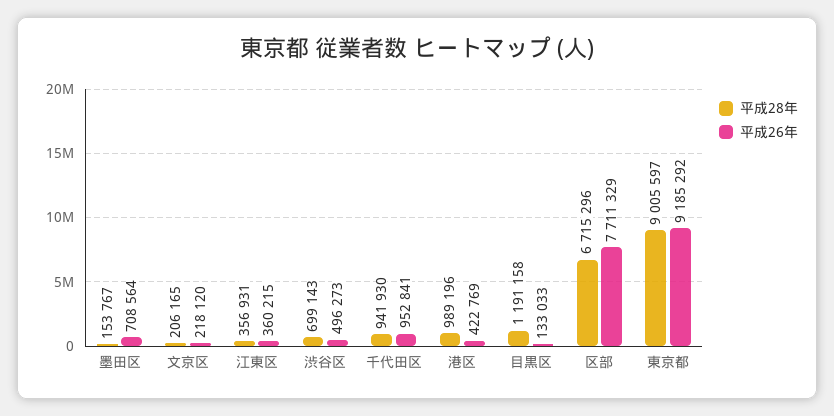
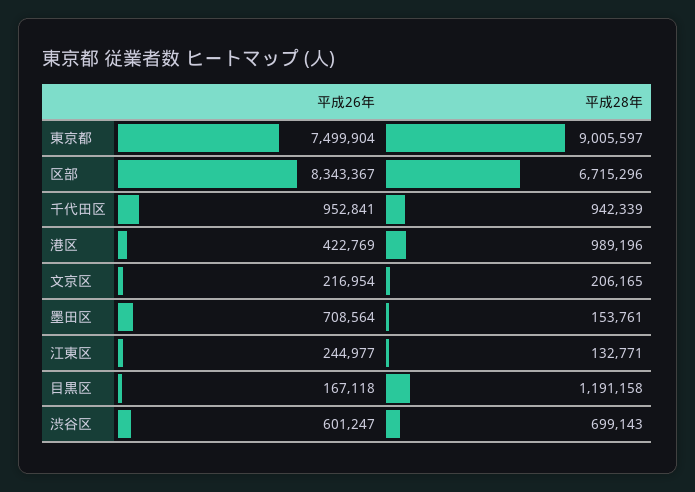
平成28年, 墨田区: 153767 -> 153761
平成26年, 文京区: 218120 -> 216954
平成28年, 江東区: 356931 -> 132771
平成26年, 江東区: 360215 -> 244977
平成26年, 渋谷区: 496273 -> 601247
平成28年, 千代田区: 941930 -> 942339
平成26年, 目黒区: 133033 -> 167118
平成26年, 区部: 7711329 -> 8343367
平成26年, 東京都: 9185292 -> 7499904

